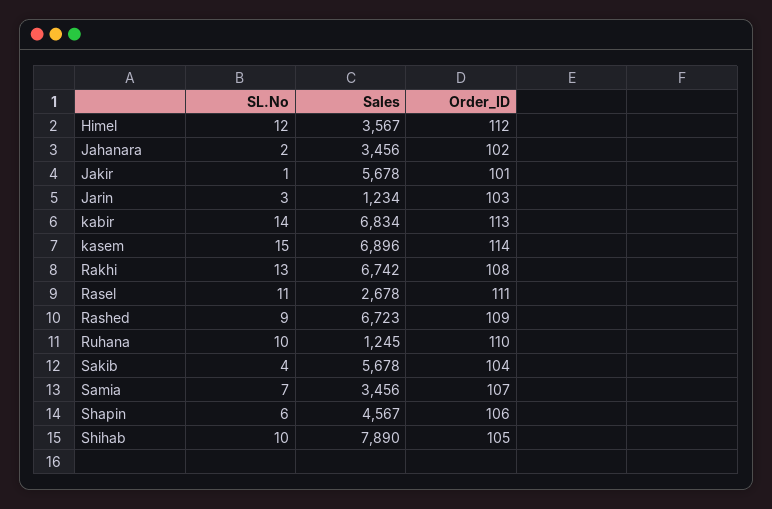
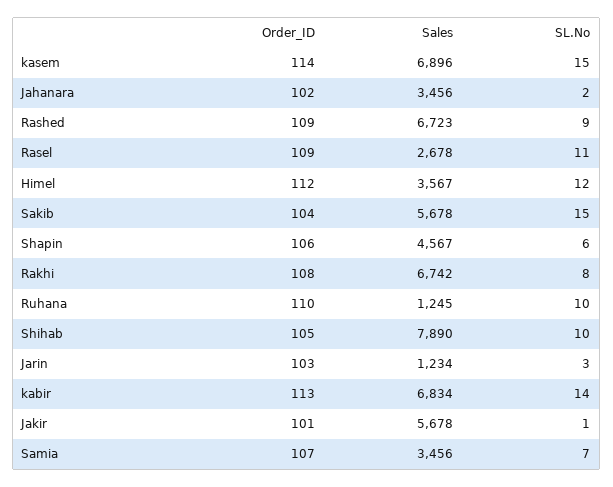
SL.No, Rakhi: 13 -> 8
Order_ID, Rasel: 111 -> 109
SL.No, Sakib: 4 -> 15

